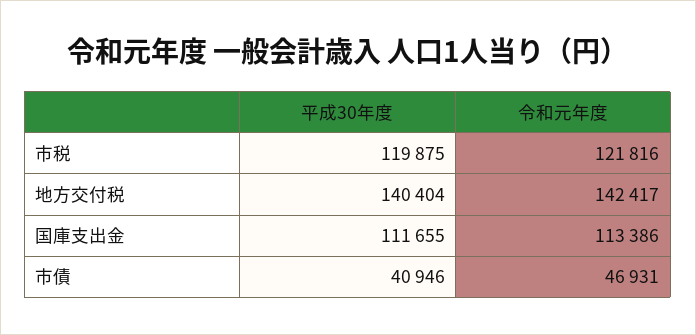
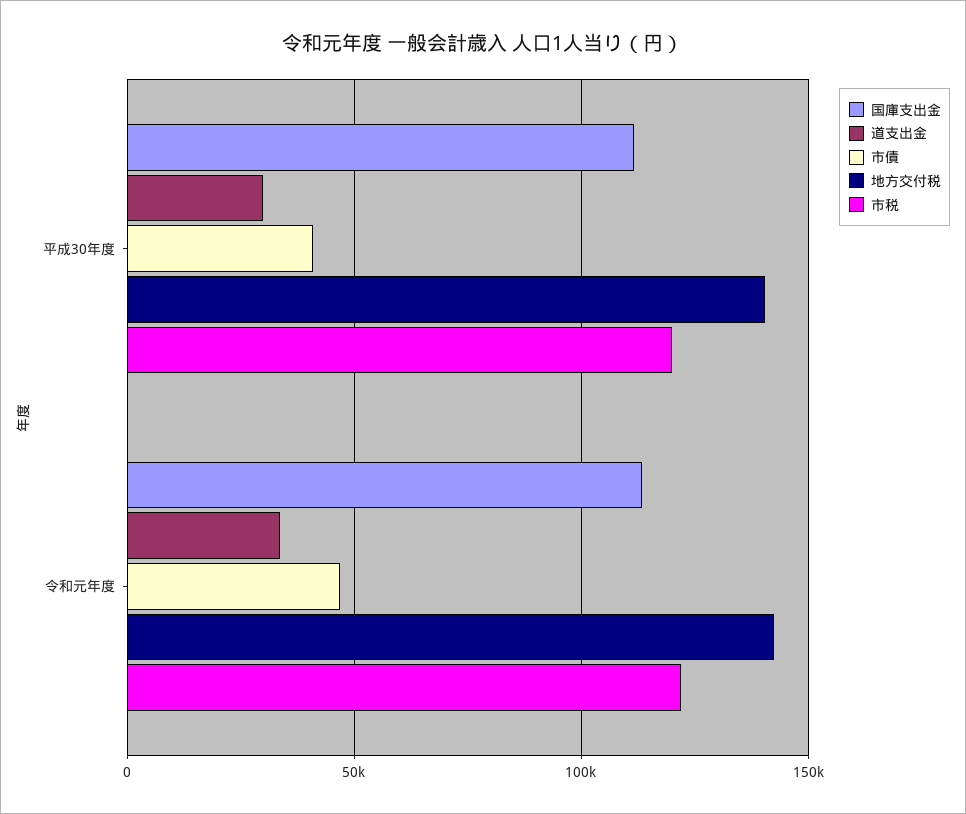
道支出金, 平成30年度: none -> 30000
道支出金, 令和元年度: none -> 35000

